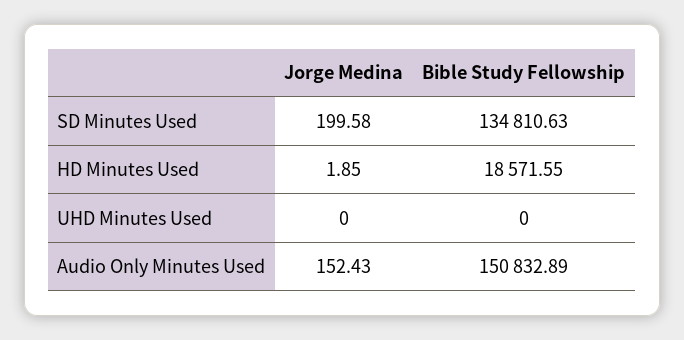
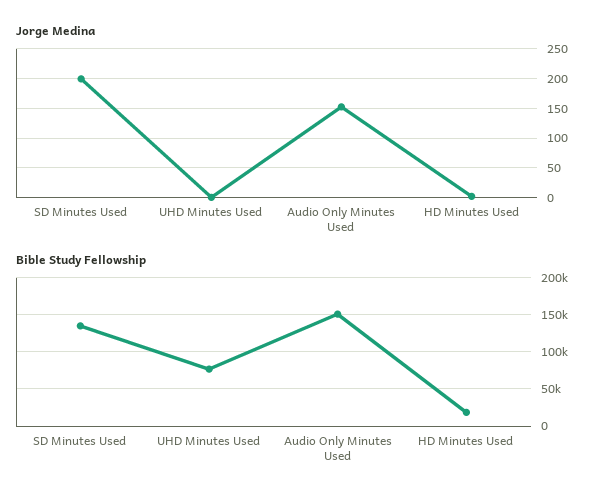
Bible Study Fellowship, UHD Minutes Used: 0 -> 80000

